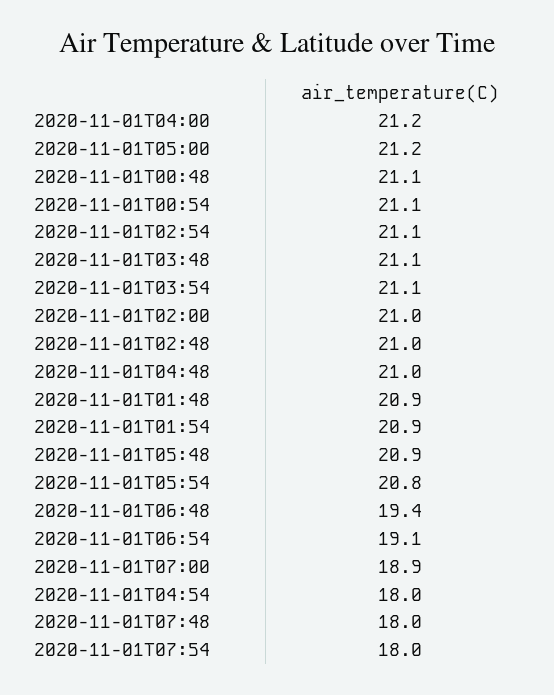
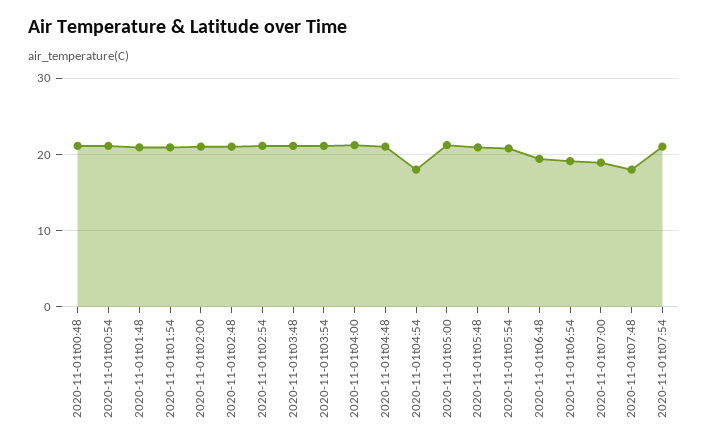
2020-11-01T07:54: 18 -> 21

